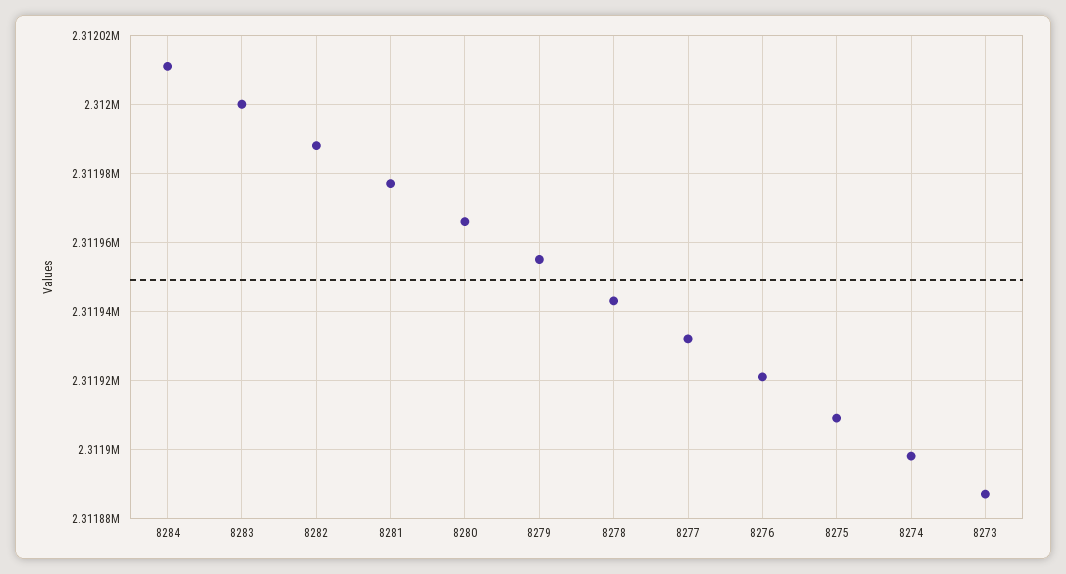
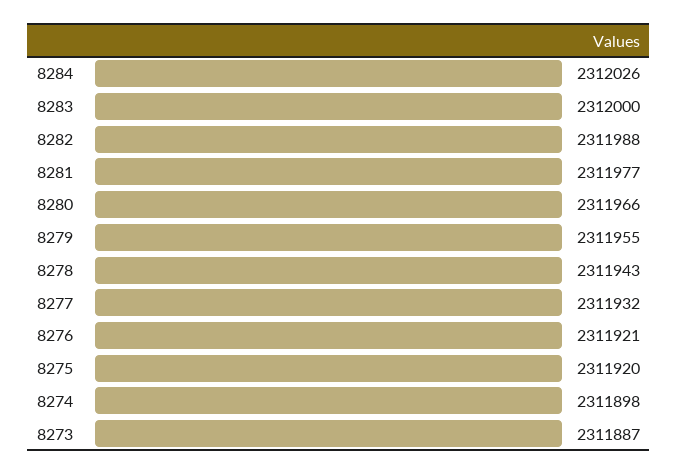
8284: 2312010 -> 2312026
8275: 2311910 -> 2311920

